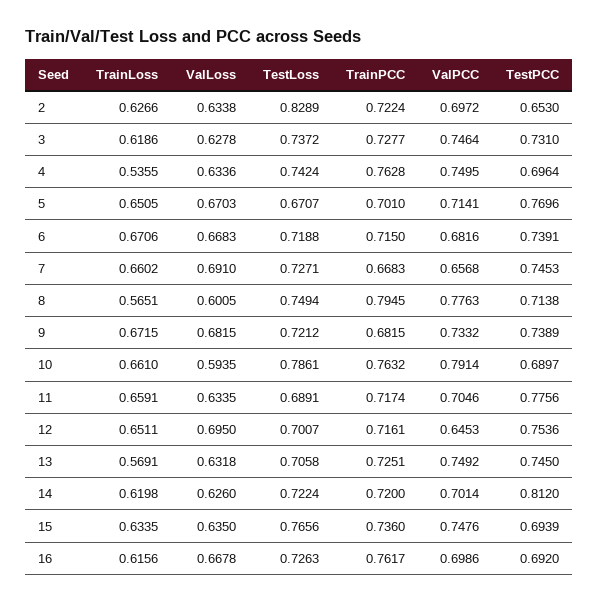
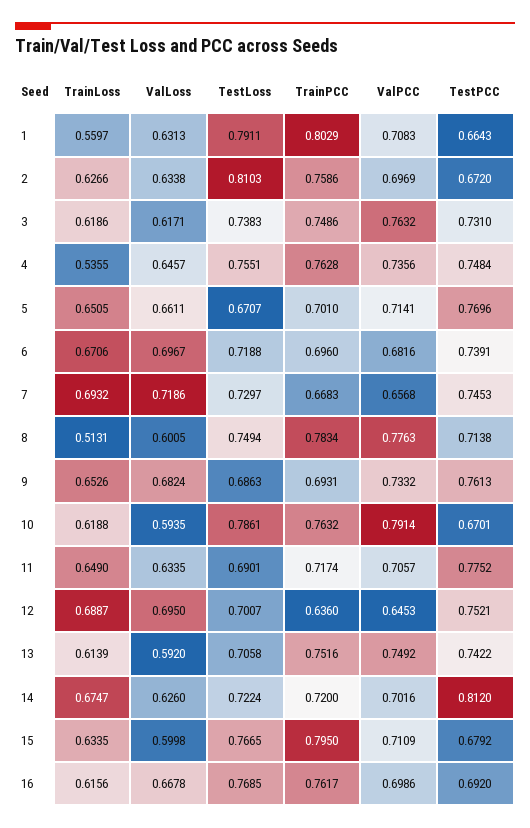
TestLoss, 2: 0.8289 -> 0.8103
TrainPCC, 2: 0.7224 -> 0.7586
ValPCC, 2: 0.6972 -> 0.6969
TestPCC, 2: 0.653 -> 0.672
ValLoss, 3: 0.6278 -> 0.6171
TestLoss, 3: 0.7372 -> 0.7383
TrainPCC, 3: 0.7277 -> 0.7486
ValPCC, 3: 0.7464 -> 0.7632
ValLoss, 4: 0.6336 -> 0.6457
TestLoss, 4: 0.7424 -> 0.7551
ValPCC, 4: 0.7495 -> 0.7356
TestPCC, 4: 0.6964 -> 0.7484
ValLoss, 5: 0.6703 -> 0.6611
ValLoss, 6: 0.6683 -> 0.6967
TrainPCC, 6: 0.715 -> 0.696
TrainLoss, 7: 0.6602 -> 0.6932
ValLoss, 7: 0.691 -> 0.7186
TestLoss, 7: 0.7271 -> 0.7297
TrainLoss, 8: 0.5651 -> 0.5131
TrainPCC, 8: 0.7945 -> 0.7834
TrainLoss, 9: 0.6715 -> 0.6526
ValLoss, 9: 0.6815 -> 0.6824
TestLoss, 9: 0.7212 -> 0.6863
TrainPCC, 9: 0.6815 -> 0.6931
TestPCC, 9: 0.7389 -> 0.7613
TrainLoss, 10: 0.661 -> 0.6188
TestPCC, 10: 0.6897 -> 0.6701
TrainLoss, 11: 0.6591 -> 0.649
TestLoss, 11: 0.6891 -> 0.6901
ValPCC, 11: 0.7046 -> 0.7057
TestPCC, 11: 0.7756 -> 0.7752
TrainLoss, 12: 0.6511 -> 0.6887
TrainPCC, 12: 0.7161 -> 0.636
TestPCC, 12: 0.7536 -> 0.7521
TrainLoss, 13: 0.5691 -> 0.6139
ValLoss, 13: 0.6318 -> 0.592
TrainPCC, 13: 0.7251 -> 0.7516
TestPCC, 13: 0.745 -> 0.7422
TrainLoss, 14: 0.6198 -> 0.6747
ValPCC, 14: 0.7014 -> 0.7016
ValLoss, 15: 0.635 -> 0.5998
TestLoss, 15: 0.7656 -> 0.7665
TrainPCC, 15: 0.736 -> 0.795
ValPCC, 15: 0.7476 -> 0.7109
TestPCC, 15: 0.6939 -> 0.6792
TestLoss, 16: 0.7263 -> 0.7685
TrainLoss, 1: none -> 0.5597
ValLoss, 1: none -> 0.6313
TestLoss, 1: none -> 0.7911
TrainPCC, 1: none -> 0.8029
ValPCC, 1: none -> 0.7083
TestPCC, 1: none -> 0.6643

